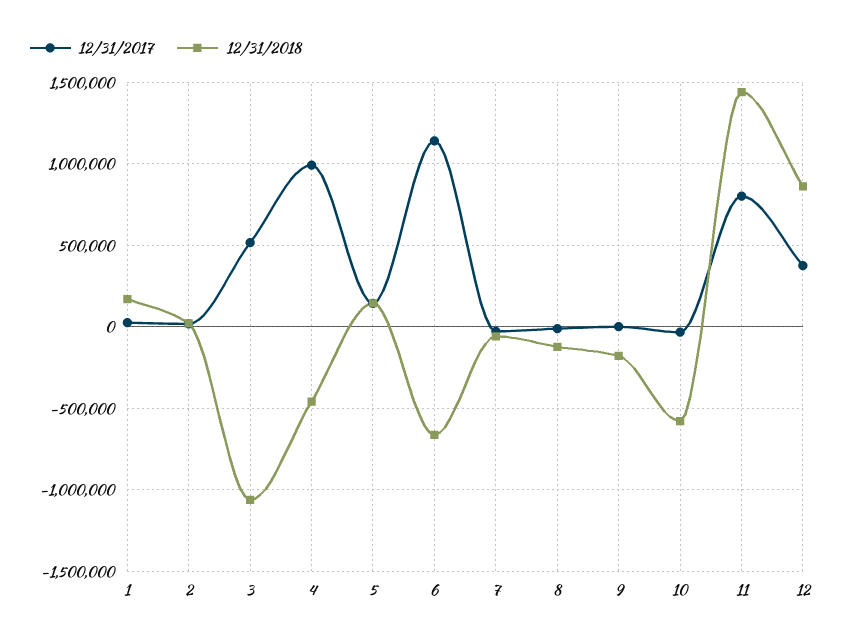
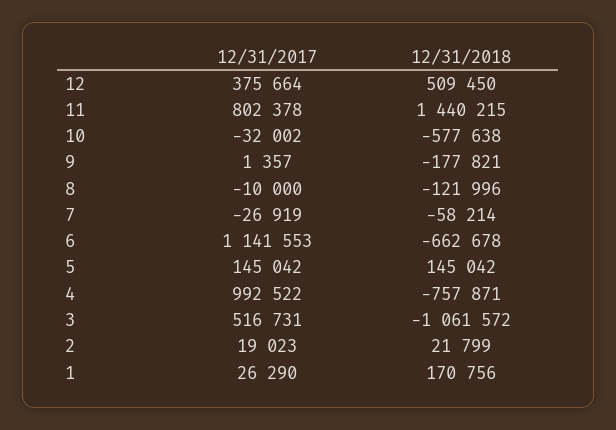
12/31/2018, 4: -450000 -> -757871
12/31/2018, 12: 850000 -> 509450

